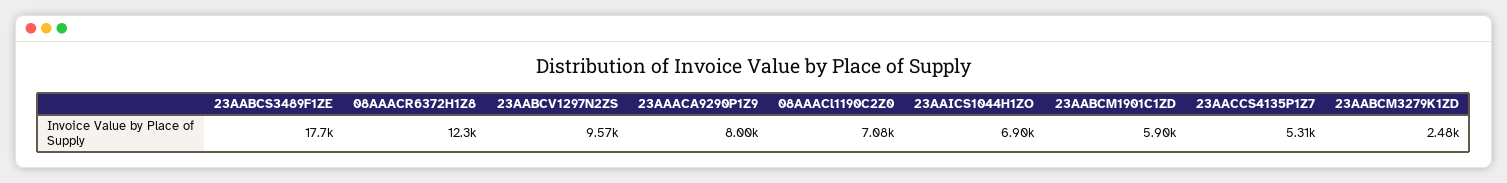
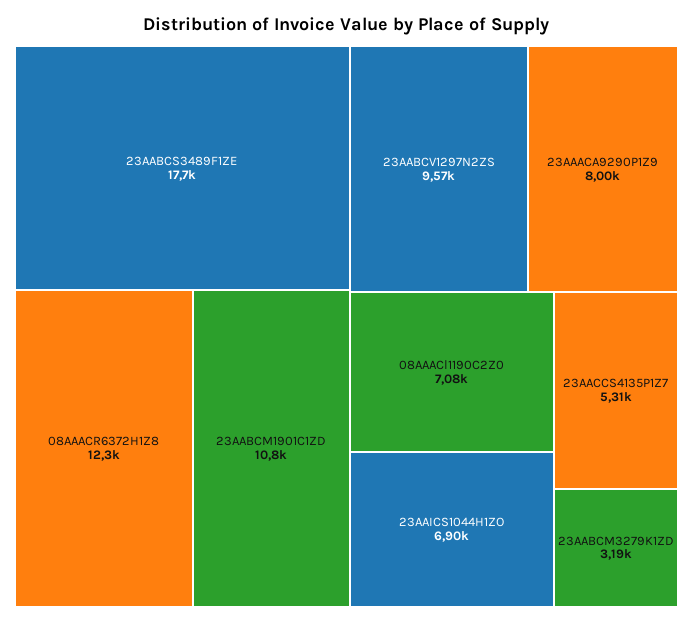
23AABCM1901C1ZD: 5900 -> 10800
23AABCM3279K1ZD: 2480 -> 3190

